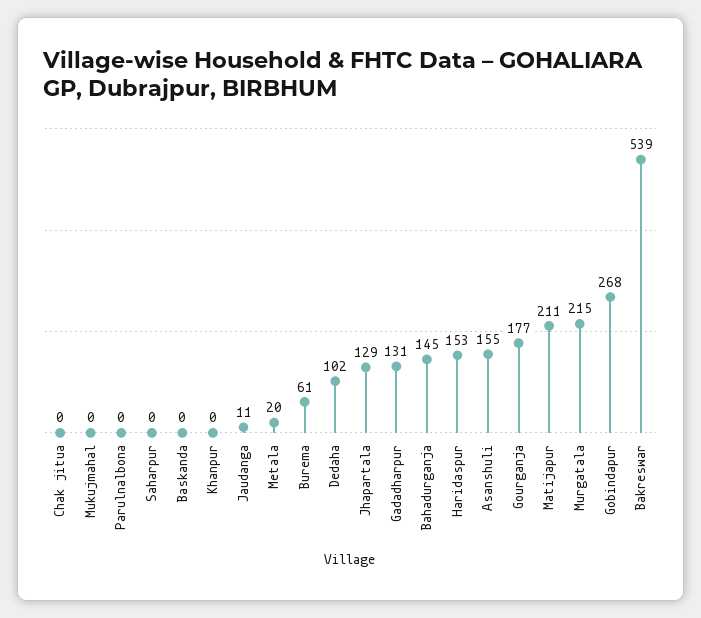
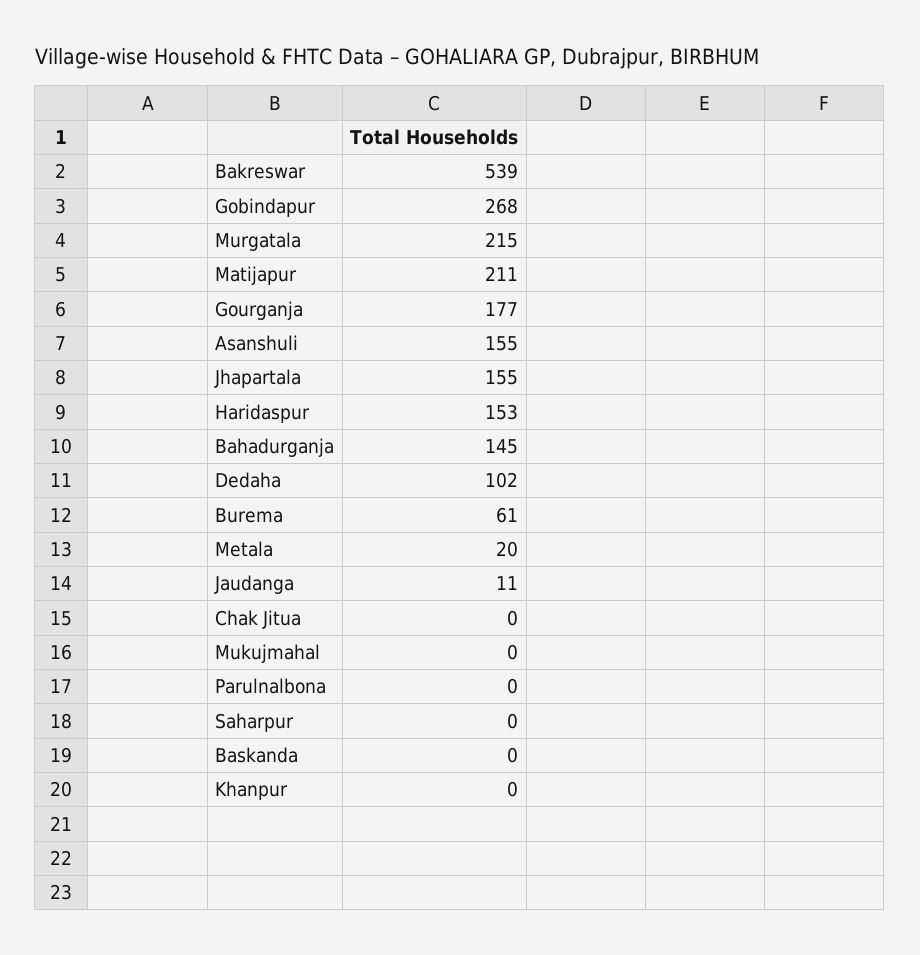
Jhapartala: 129 -> 155
Gadadharpur: 131 -> none

